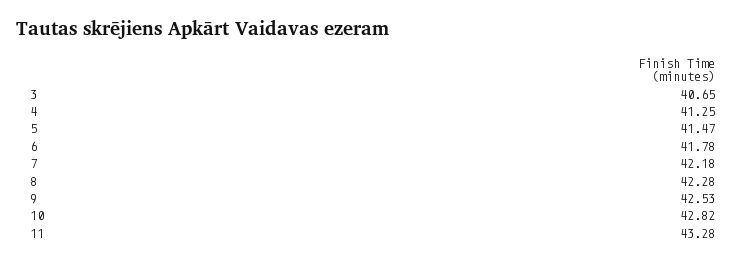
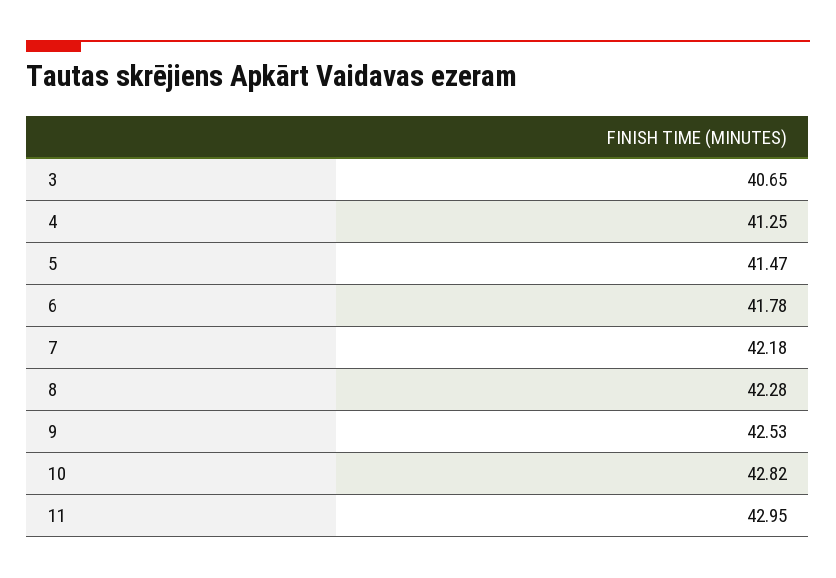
11: 43.28 -> 42.95

